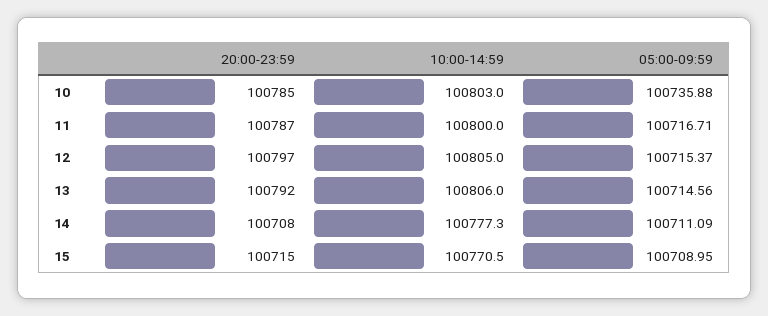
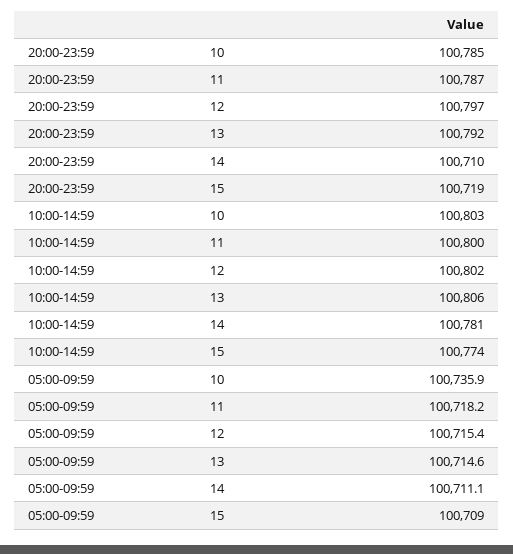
05:00-09:59, 11: 100716.71 -> 100718.2
10:00-14:59, 12: 100805 -> 100802
20:00-23:59, 14: 100708 -> 100710
10:00-14:59, 14: 100777.3 -> 100781
20:00-23:59, 15: 100715 -> 100719
10:00-14:59, 15: 100770.5 -> 100774

